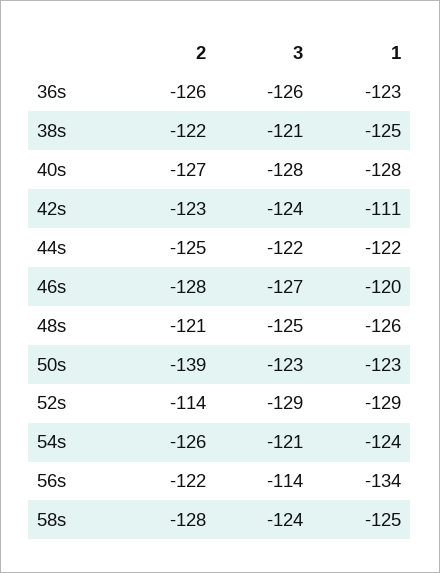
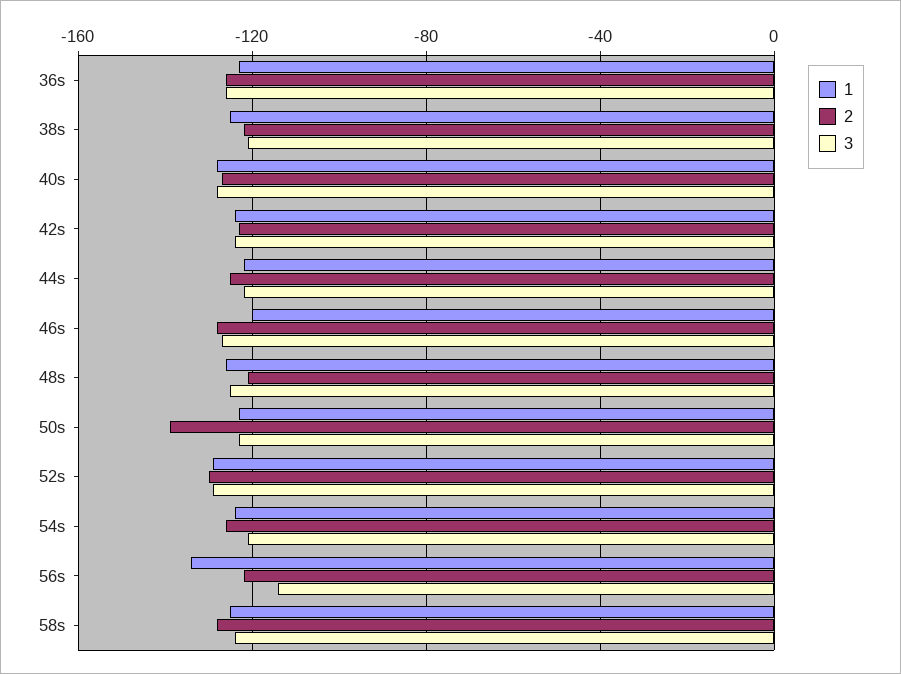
1, 42s: -111 -> -125
2, 52s: -114 -> -130

